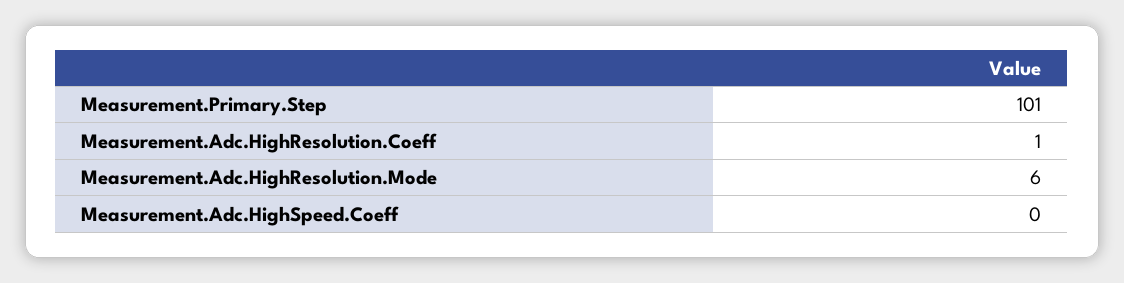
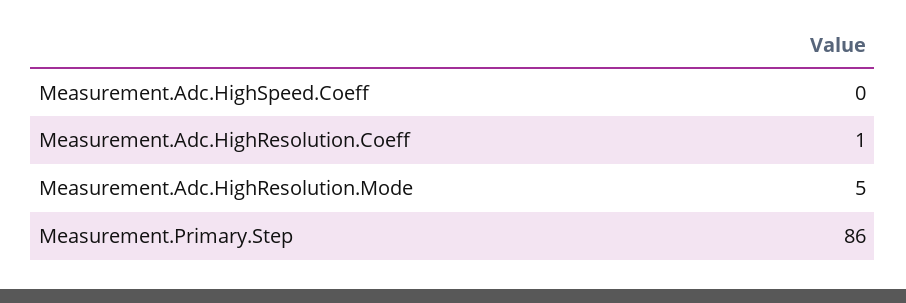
Measurement.Primary.Step: 101 -> 86
Measurement.Adc.HighResolution.Mode: 6 -> 5

